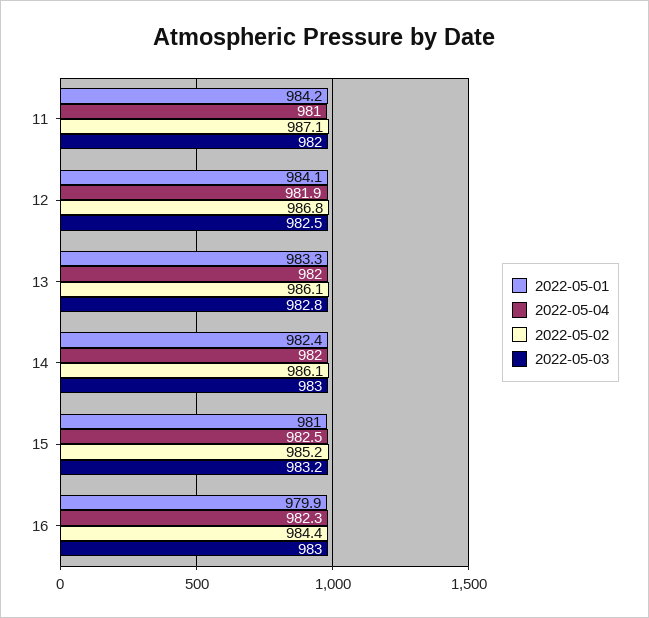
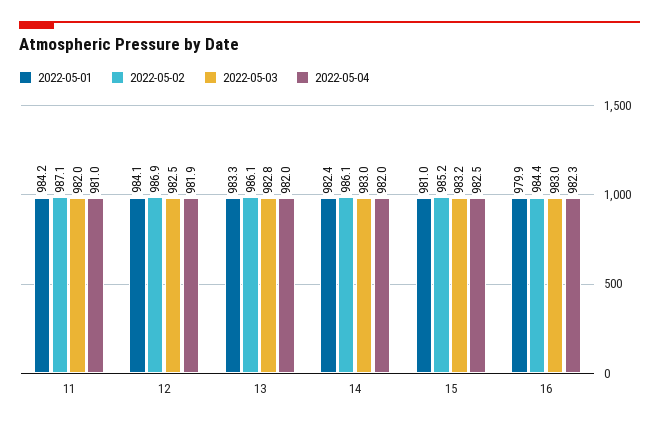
2022-05-02, 12: 986.8 -> 986.9

